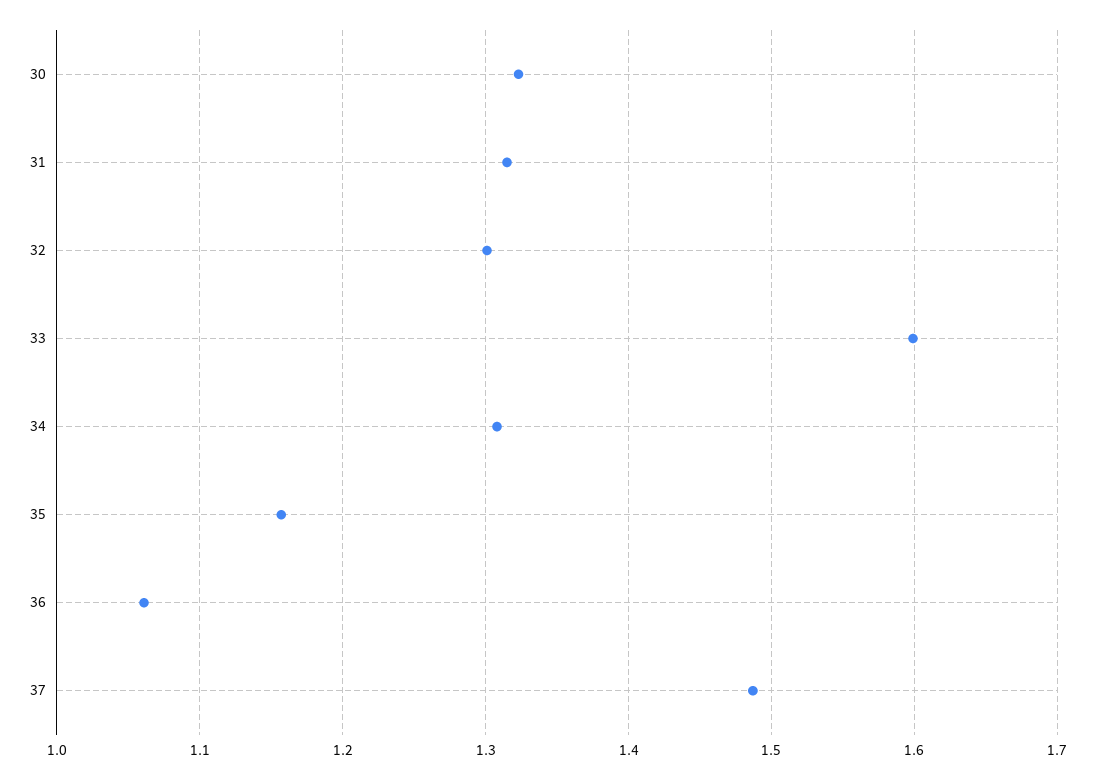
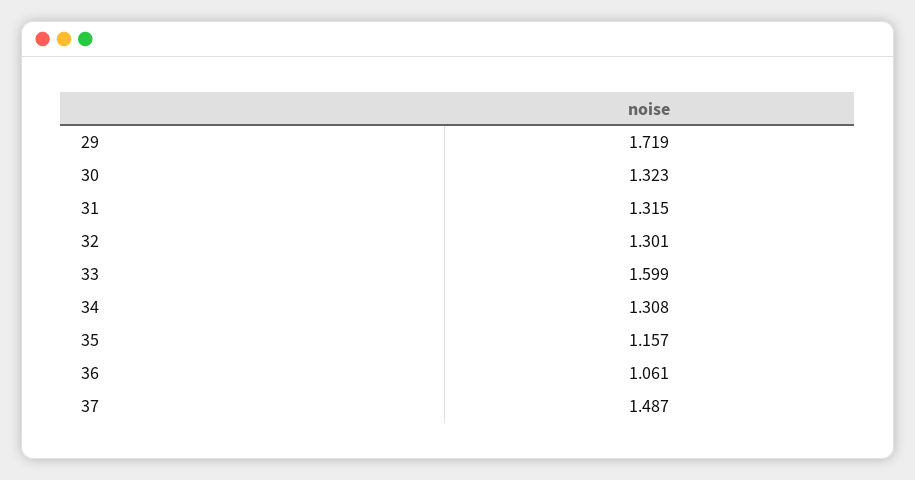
29: none -> 1.719

